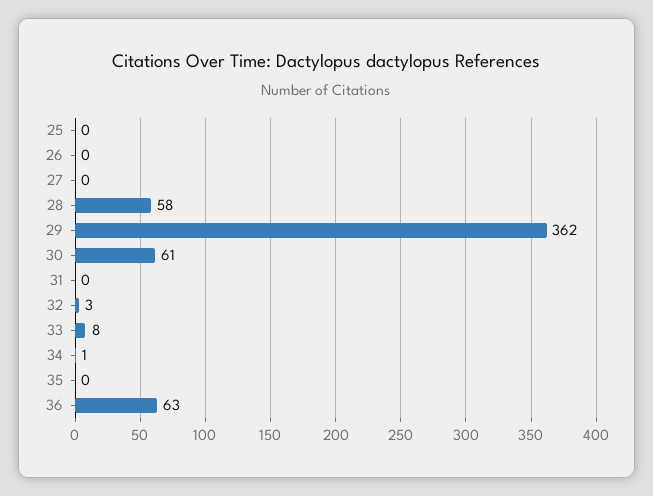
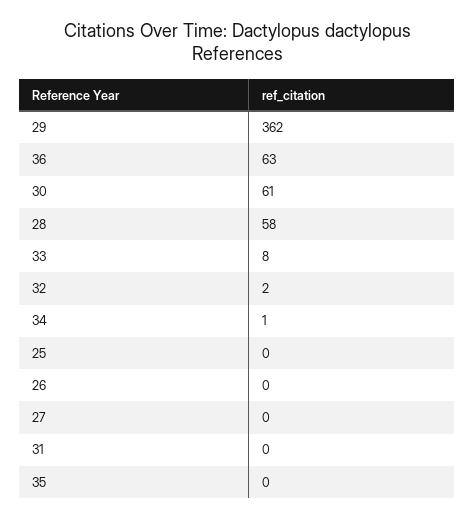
32: 3 -> 2

